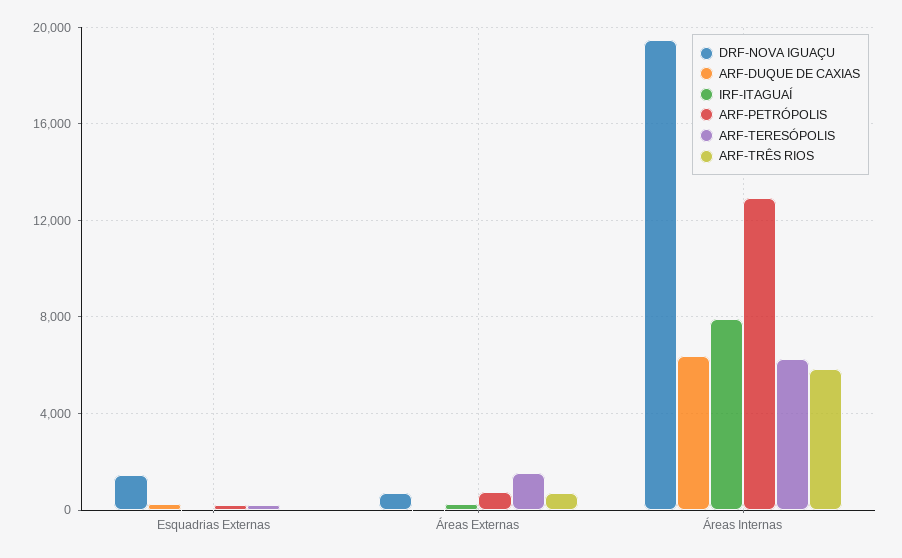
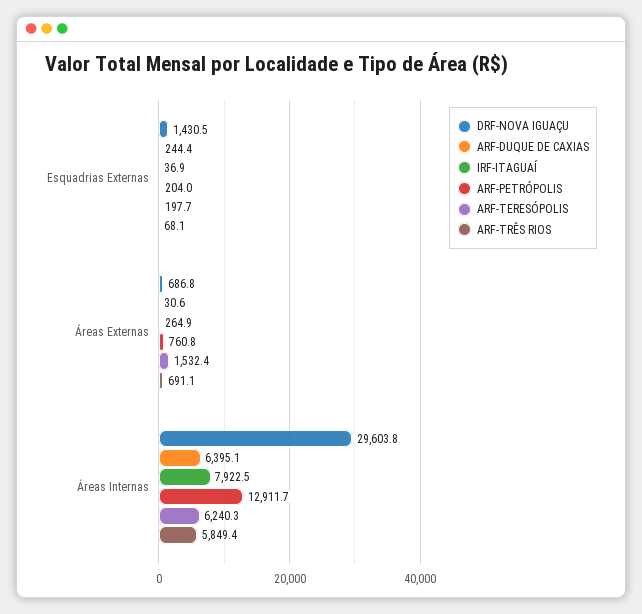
DRF-NOVA IGUAÇU, Áreas Internas: 19500 -> 29603.8

